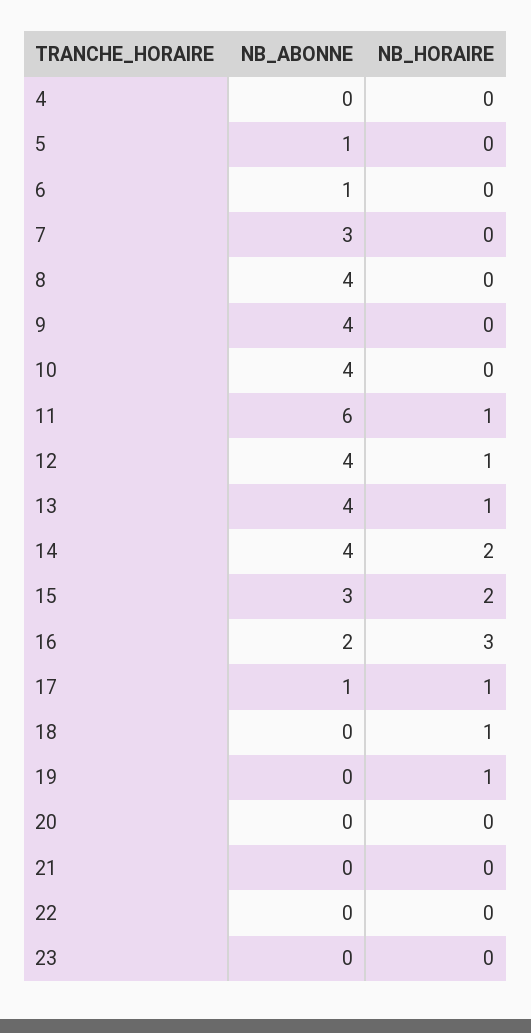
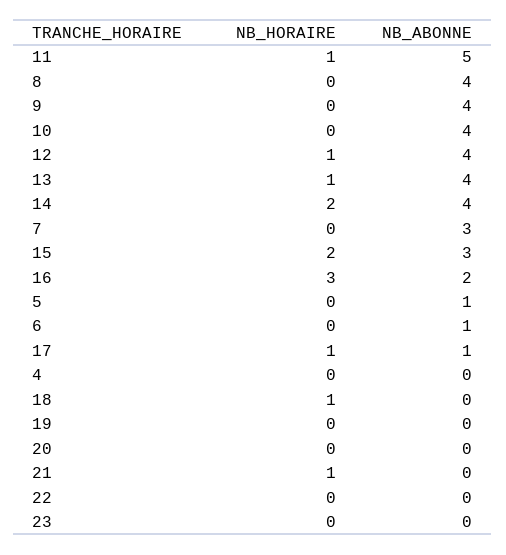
NB_ABONNE, 11: 6 -> 5
NB_HORAIRE, 19: 1 -> 0
NB_HORAIRE, 21: 0 -> 1

